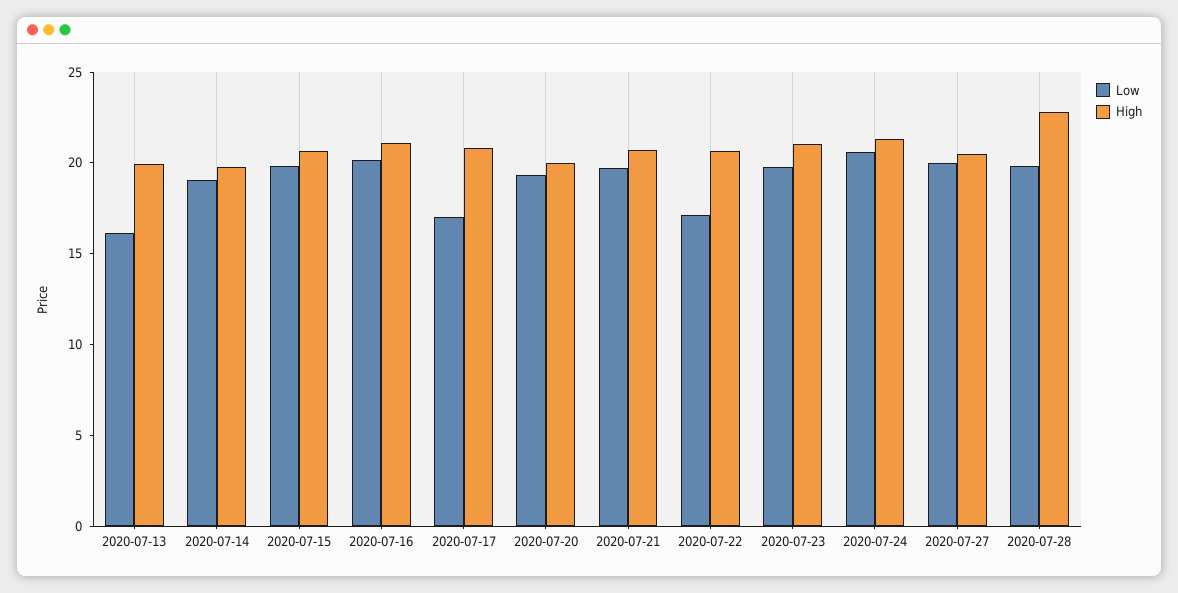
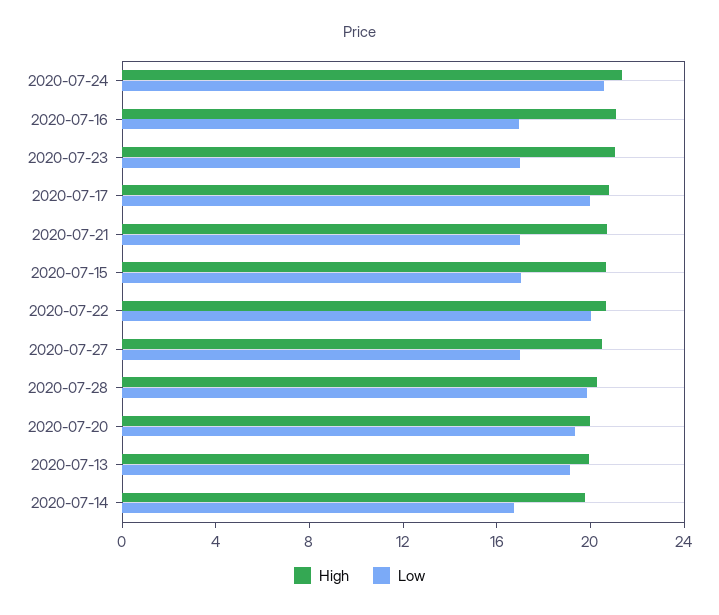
Low, 2020-07-13: 16 -> 19
Low, 2020-07-14: 19 -> 17
Low, 2020-07-15: 20 -> 17
Low, 2020-07-16: 20 -> 17
Low, 2020-07-17: 17 -> 20
Low, 2020-07-21: 20 -> 17
Low, 2020-07-22: 17 -> 20
Low, 2020-07-23: 20 -> 17
Low, 2020-07-27: 20 -> 17
High, 2020-07-28: 23 -> 20

